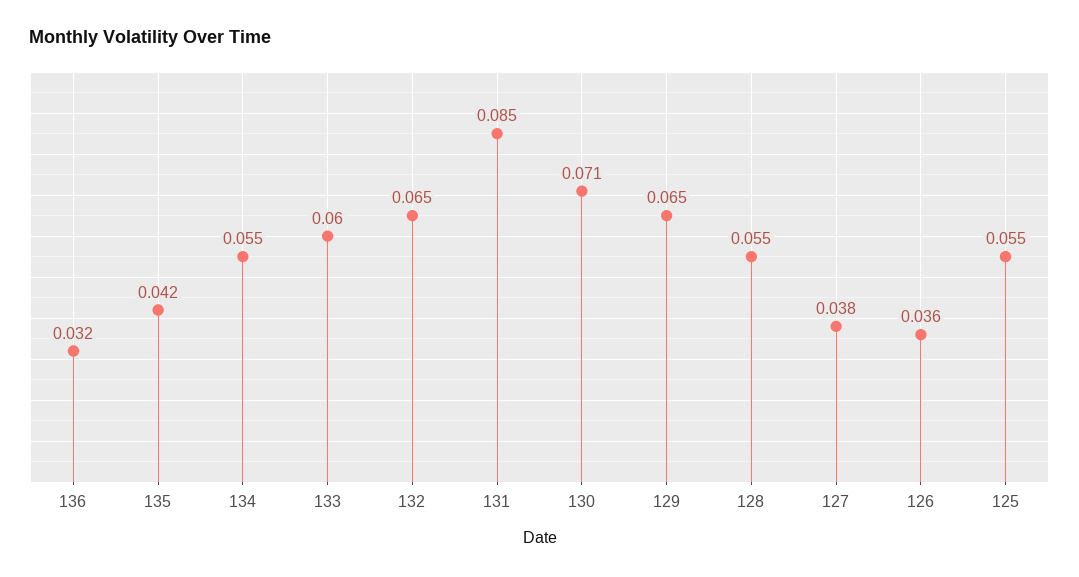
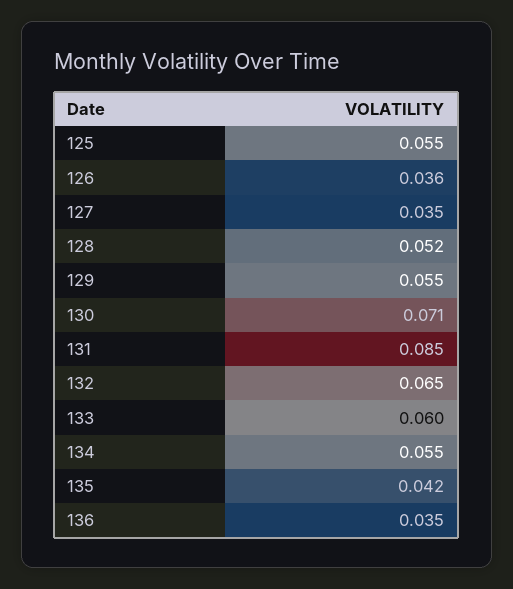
136: 0.032 -> 0.035
129: 0.065 -> 0.055
128: 0.055 -> 0.052
127: 0.038 -> 0.035

